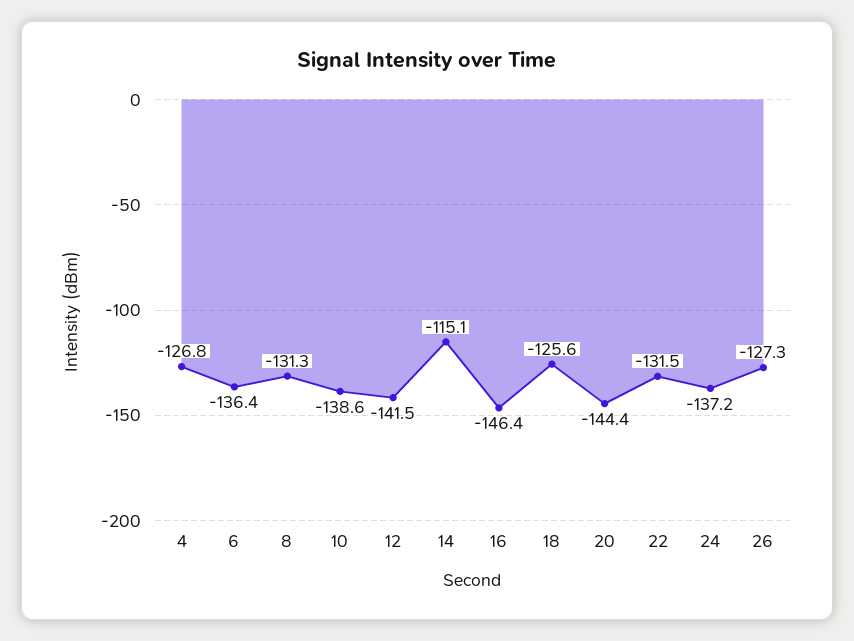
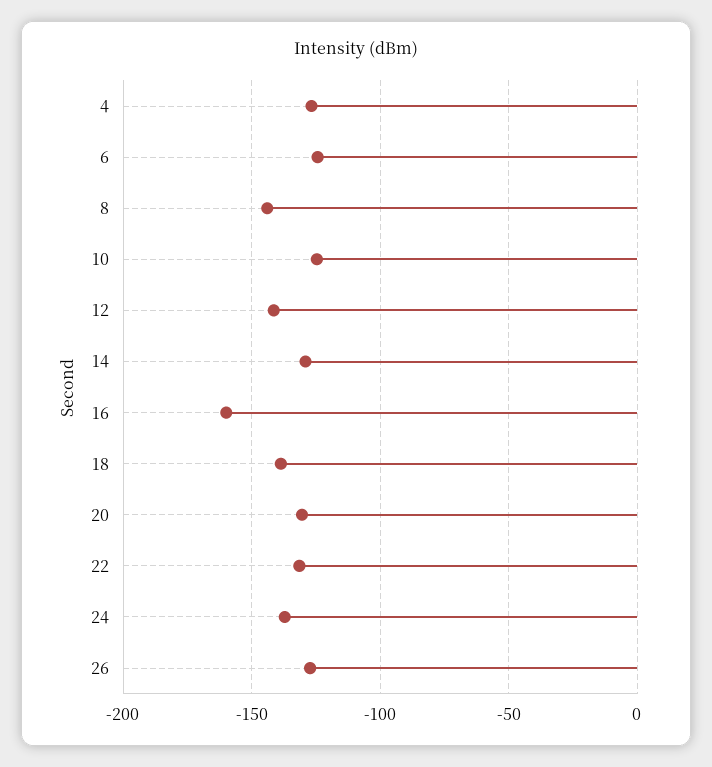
6: -136.4 -> -125
8: -131.3 -> -145
10: -138.6 -> -125
14: -115.1 -> -130
16: -146.4 -> -160
18: -125.6 -> -140
20: -144.4 -> -130

